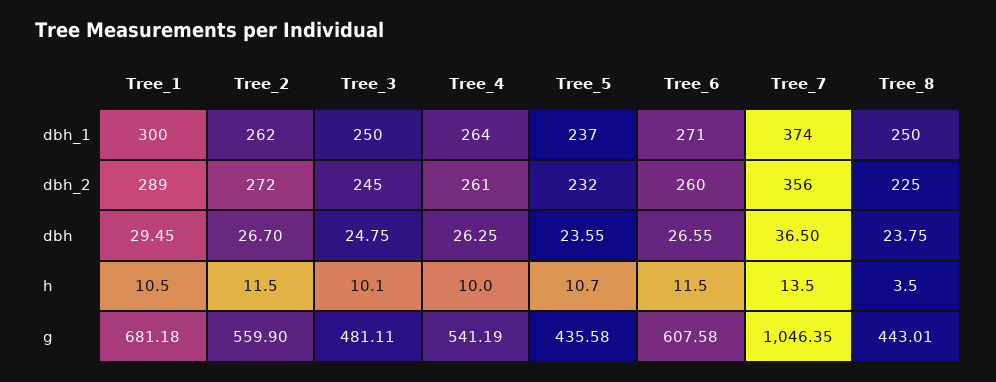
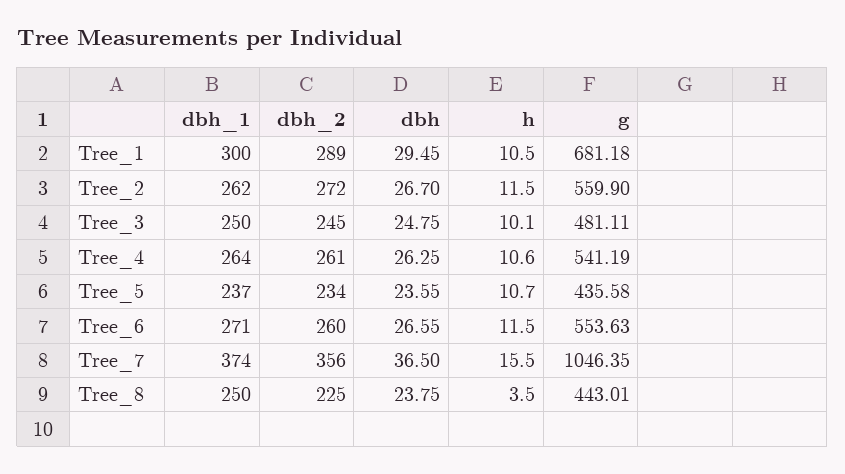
Tree_5, dbh_2: 232 -> 234
Tree_4, h: 10 -> 10.6
Tree_7, h: 13.5 -> 15.5
Tree_6, g: 607.58 -> 553.63

